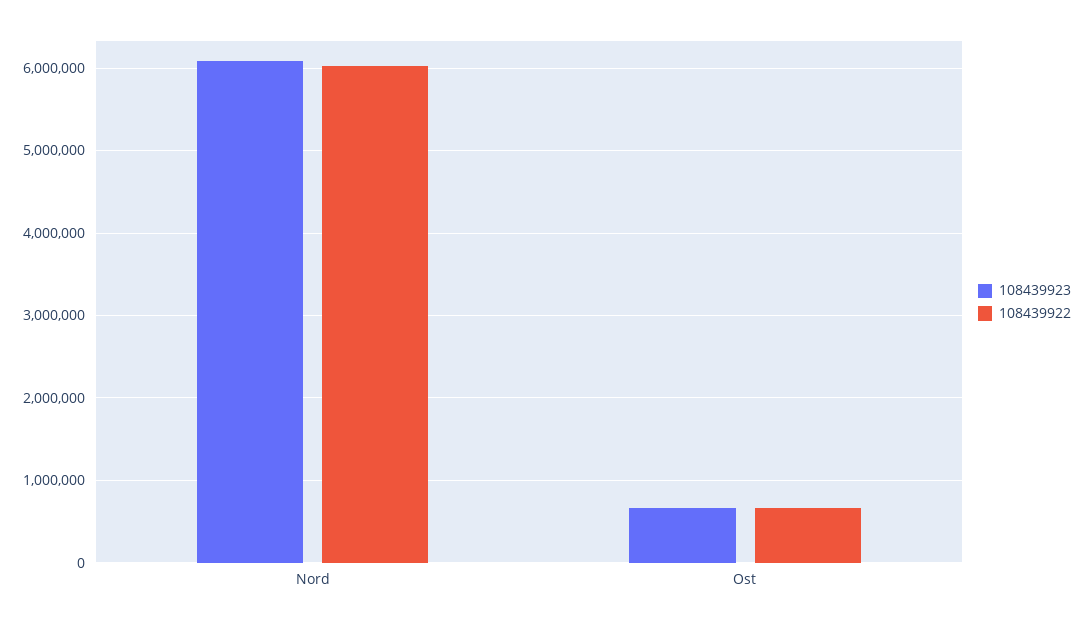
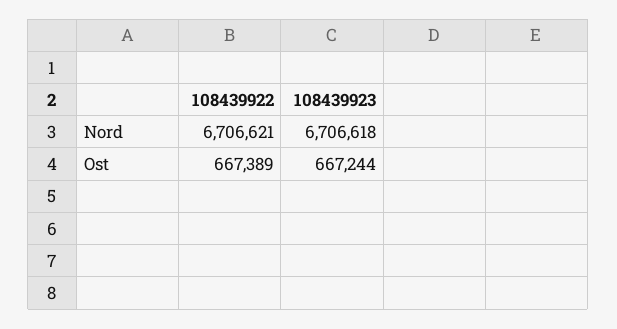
108439923, Nord: 6100000 -> 6706618
108439922, Nord: 6000000 -> 6706621

